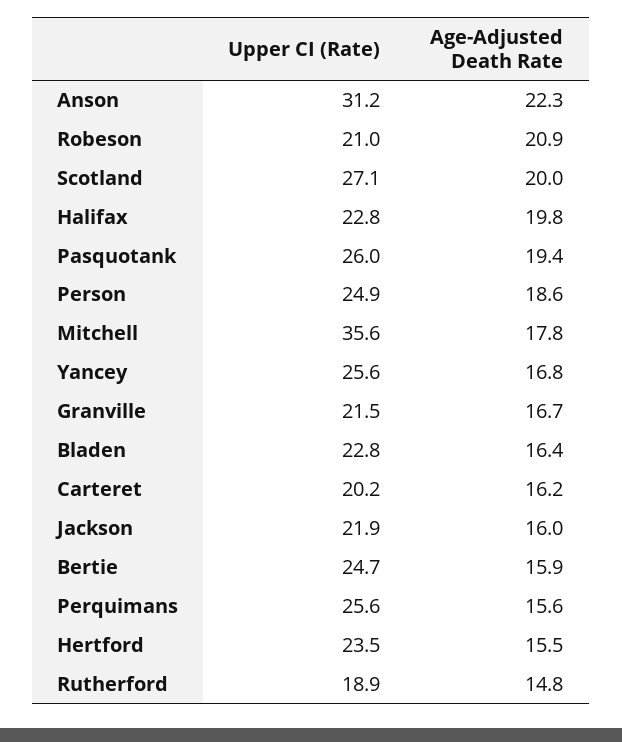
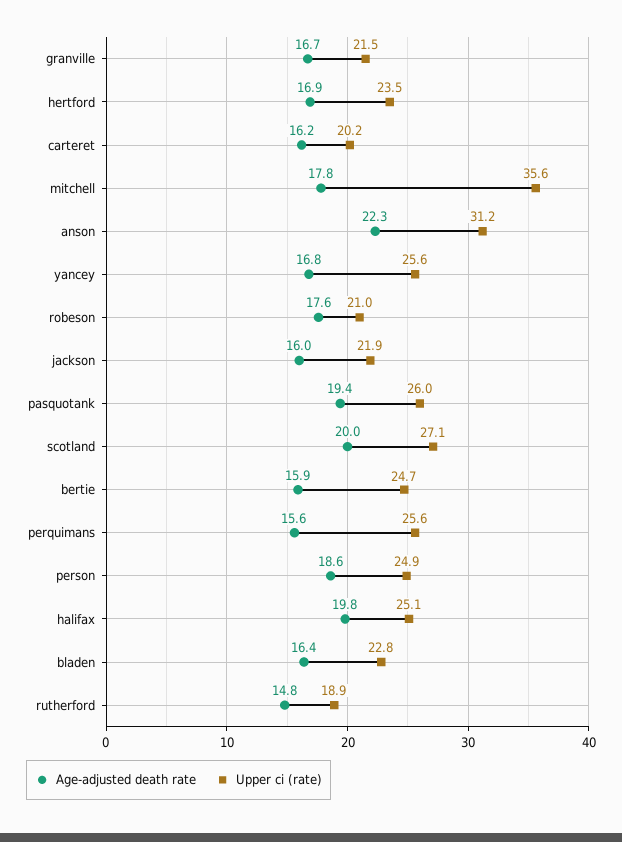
Age-Adjusted Death Rate, Robeson: 20.9 -> 17.6
Upper CI (Rate), Halifax: 22.8 -> 25.1
Age-Adjusted Death Rate, Hertford: 15.5 -> 16.9

